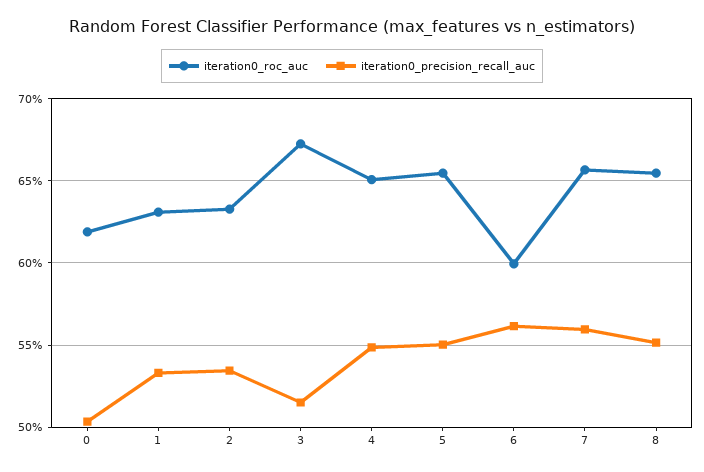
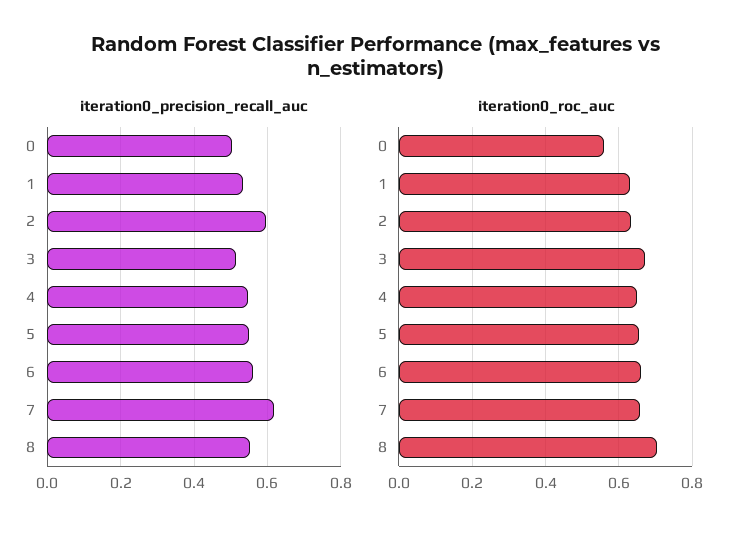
iteration0_roc_auc, 0: 0.62 -> 0.56
iteration0_precision_recall_auc, 2: 0.535 -> 0.6
iteration0_roc_auc, 6: 0.6 -> 0.66
iteration0_precision_recall_auc, 7: 0.56 -> 0.62
iteration0_roc_auc, 8: 0.655 -> 0.7

